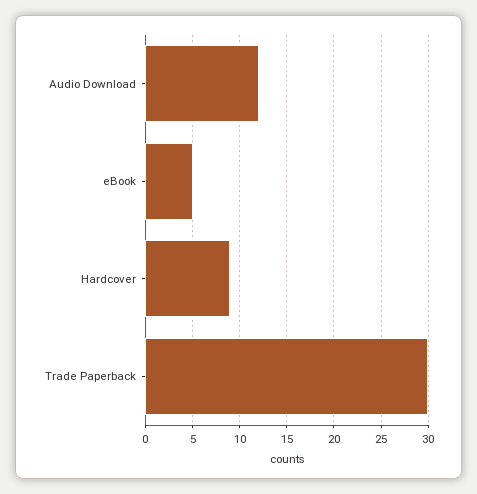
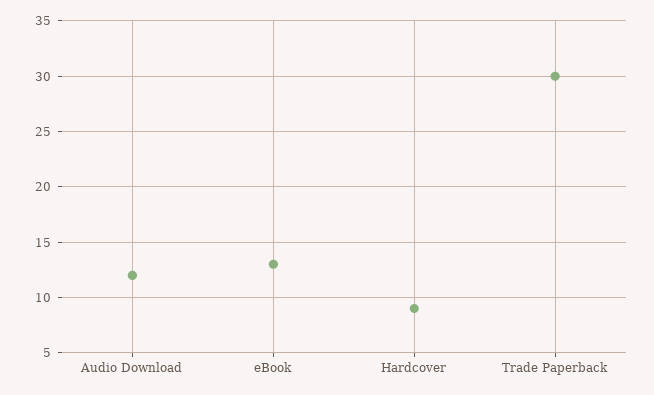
eBook: 5 -> 13

